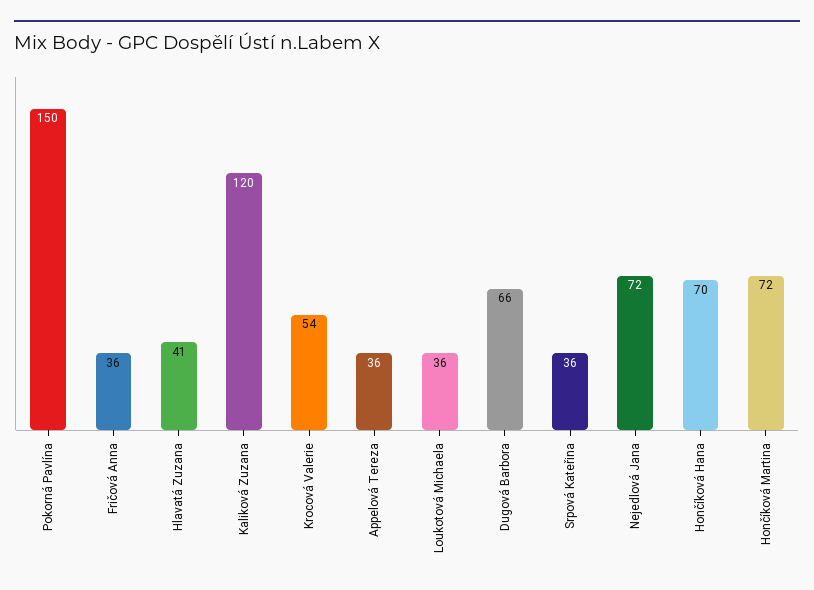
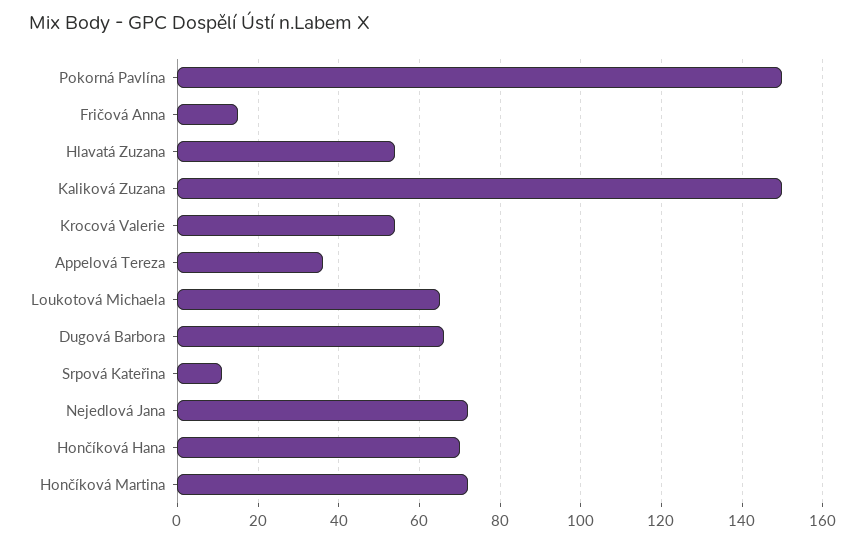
Fričová Anna: 36 -> 15
Hlavatá Zuzana: 41 -> 55
Kaliková Zuzana: 120 -> 150
Loukotová Michaela: 36 -> 65
Srpová Kateřina: 36 -> 10

